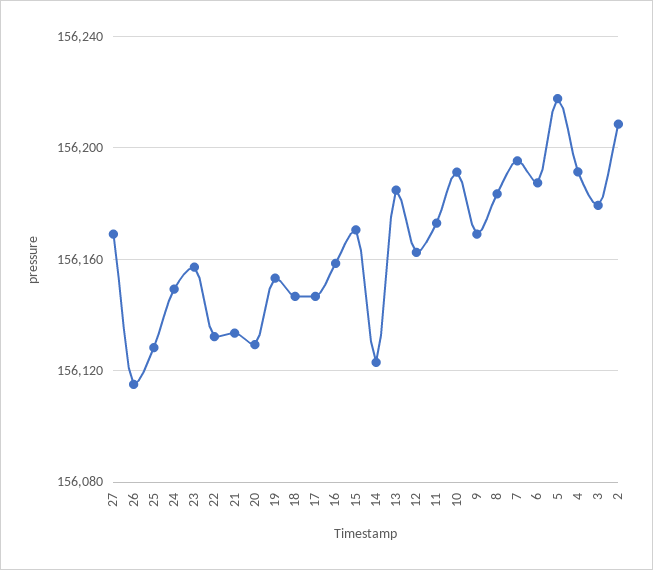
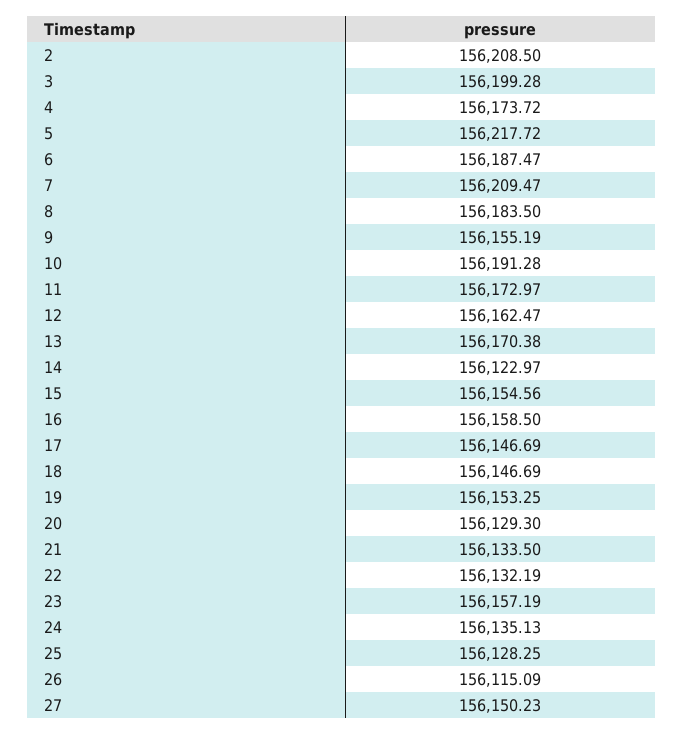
27: 156170 -> 156150.23
24: 156150 -> 156135.13
15: 156170 -> 156154.56
13: 156185 -> 156170.38
9: 156170 -> 156155.19
7: 156195 -> 156209.47
4: 156190 -> 156173.72
3: 156180 -> 156199.28

